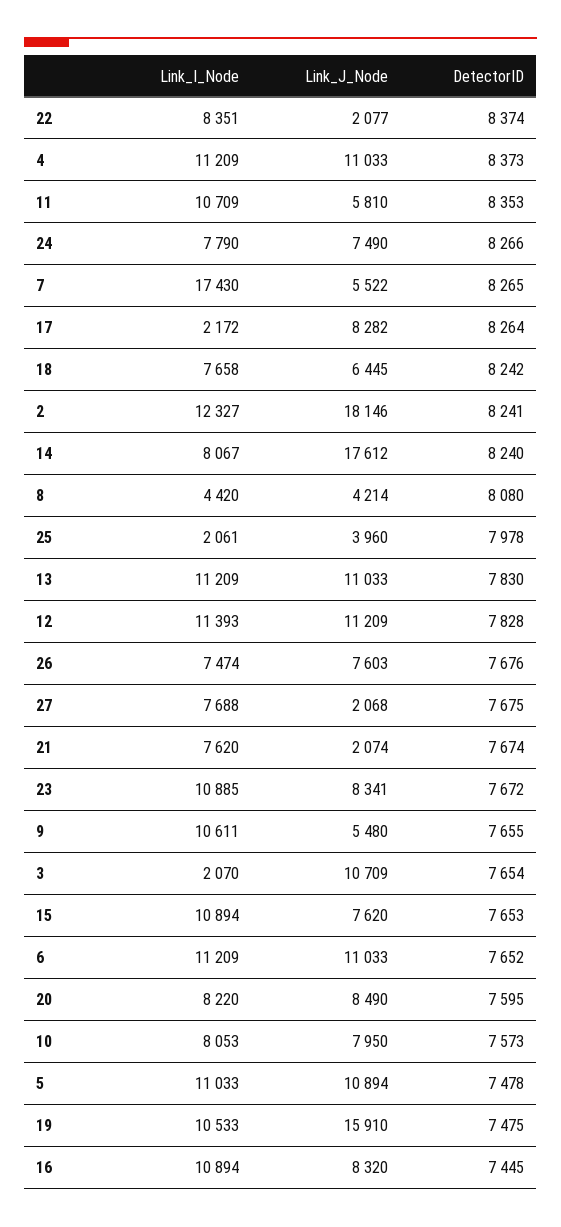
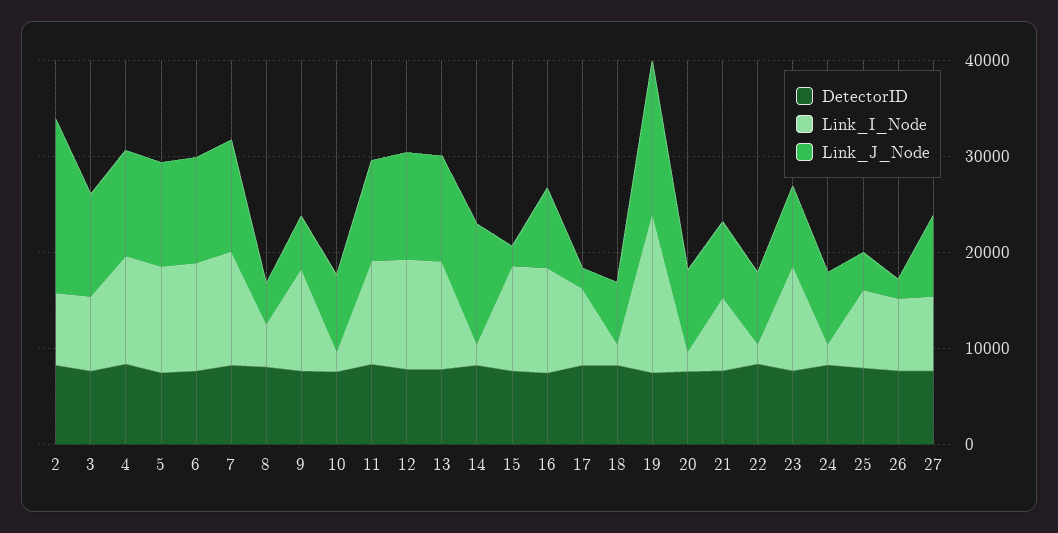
Link_I_Node, 22: 8351 -> 2000
Link_J_Node, 22: 2077 -> 8000
Link_J_Node, 11: 5810 -> 10000
Link_I_Node, 24: 7790 -> 2000
Link_I_Node, 7: 17430 -> 12000
Link_J_Node, 7: 5522 -> 12000
Link_I_Node, 17: 2172 -> 8000
Link_J_Node, 17: 8282 -> 2000
Link_I_Node, 18: 7658 -> 2000
Link_I_Node, 2: 12327 -> 8000
Link_I_Node, 14: 8067 -> 2000
Link_J_Node, 14: 17612 -> 12000
Link_I_Node, 25: 2061 -> 8000
Link_J_Node, 26: 7603 -> 2000
Link_J_Node, 27: 2068 -> 8000
Link_J_Node, 21: 2074 -> 8000
Link_I_Node, 3: 2070 -> 8000
Link_J_Node, 15: 7620 -> 2000
Link_I_Node, 20: 8220 -> 2000
Link_I_Node, 10: 8053 -> 2000
Link_I_Node, 19: 10533 -> 16000

